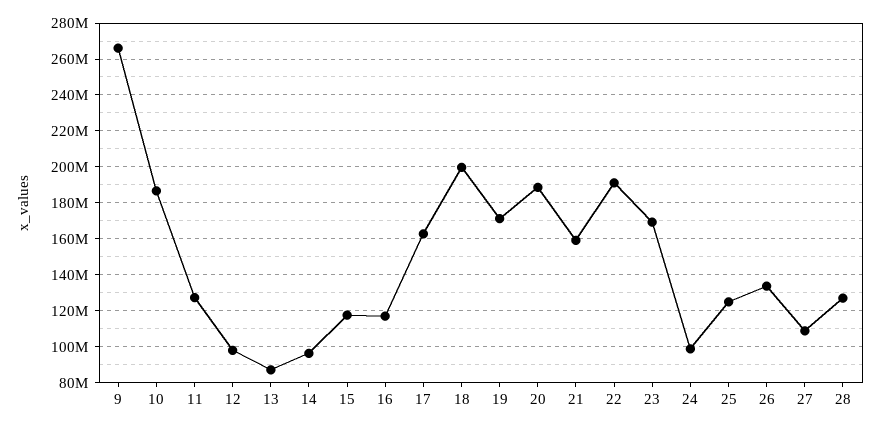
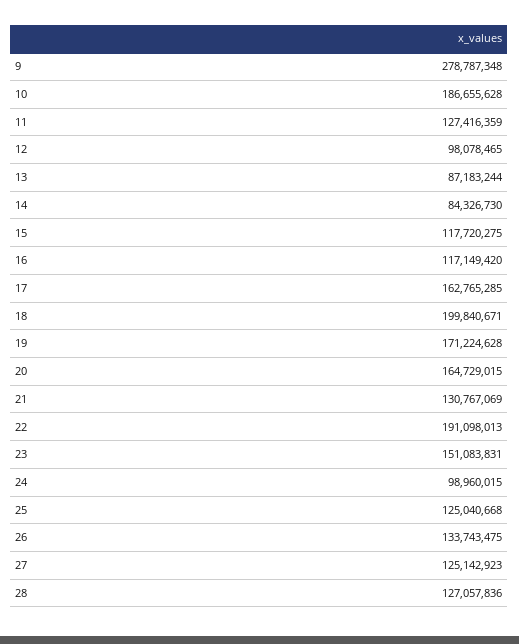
9: 265000000 -> 278787348
14: 95000000 -> 84326730
20: 190000000 -> 164729015
21: 160000000 -> 130767069
23: 170000000 -> 151083831
27: 110000000 -> 125142923

